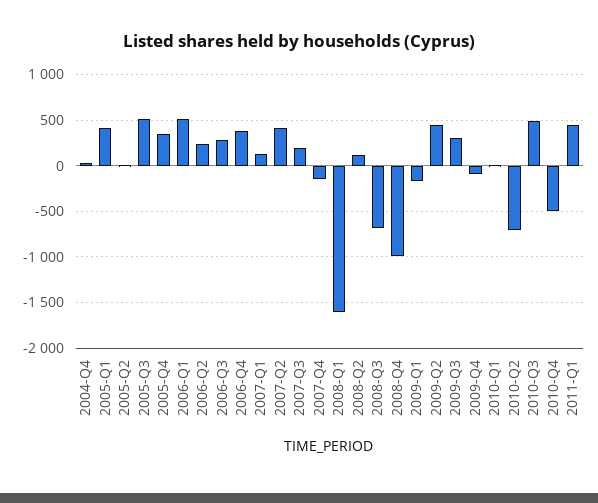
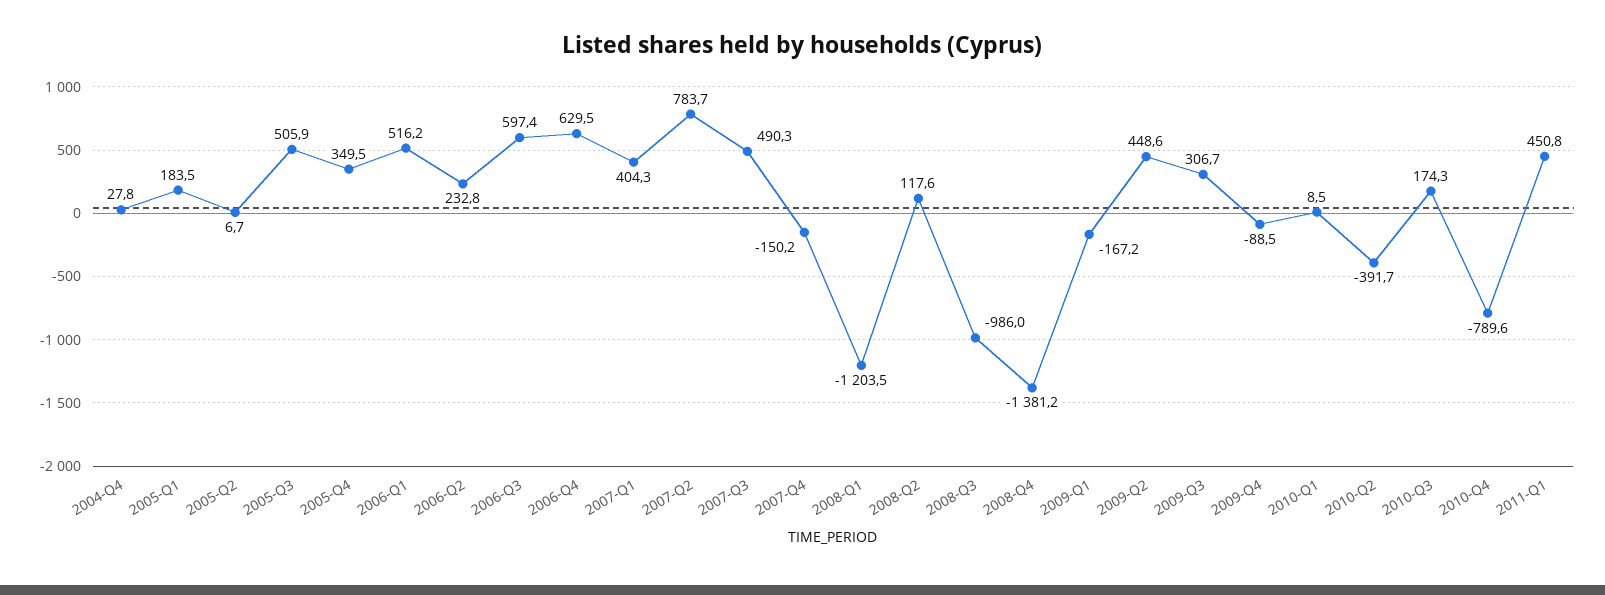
2005-Q1: 400 -> 183.5
2006-Q3: 300 -> 597.4
2006-Q4: 400 -> 629.5
2007-Q1: 100 -> 404.3
2007-Q2: 400 -> 783.7
2007-Q3: 200 -> 490.3
2008-Q1: -1600 -> -1203.5
2008-Q3: -700 -> -986
2008-Q4: -1000 -> -1381.2
2010-Q2: -700 -> -391.7
2010-Q3: 500 -> 174.3
2010-Q4: -500 -> -789.6

